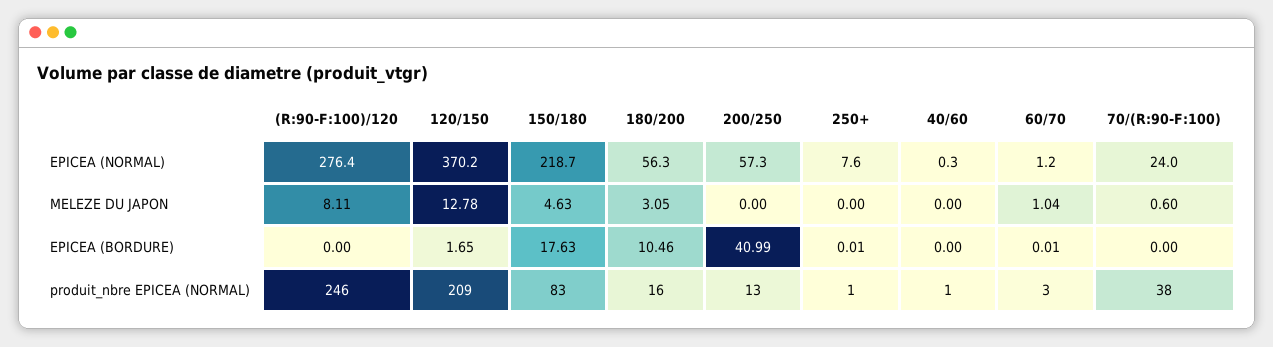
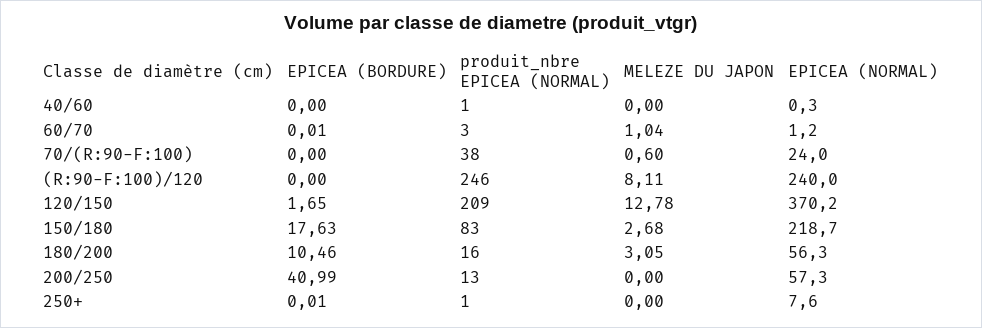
(R:90-F:100)/120, EPICEA (NORMAL): 276.4 -> 240
150/180, MELEZE DU JAPON: 4.63 -> 2.68

